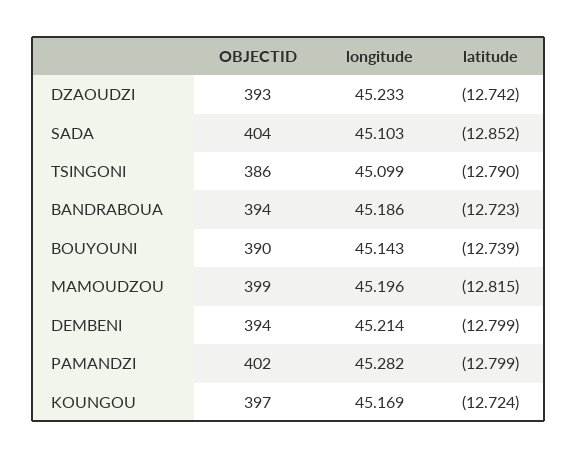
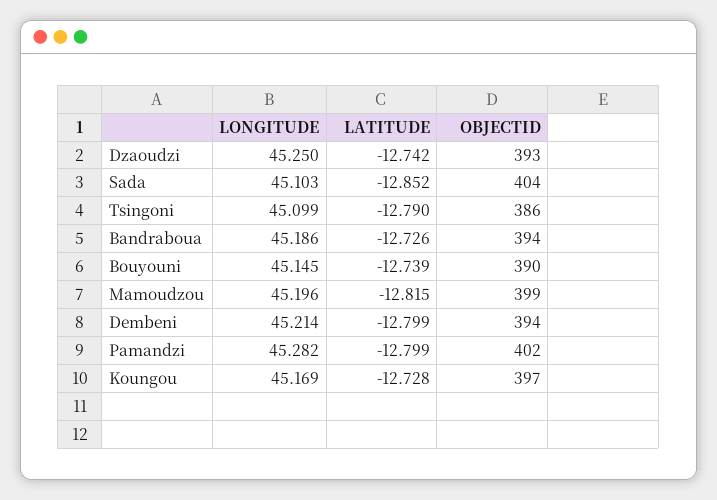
longitude, DZAOUDZI: 45.233 -> 45.25
latitude, BANDRABOUA: -12.723 -> -12.726
longitude, BOUYOUNI: 45.143 -> 45.145
latitude, KOUNGOU: -12.724 -> -12.728

